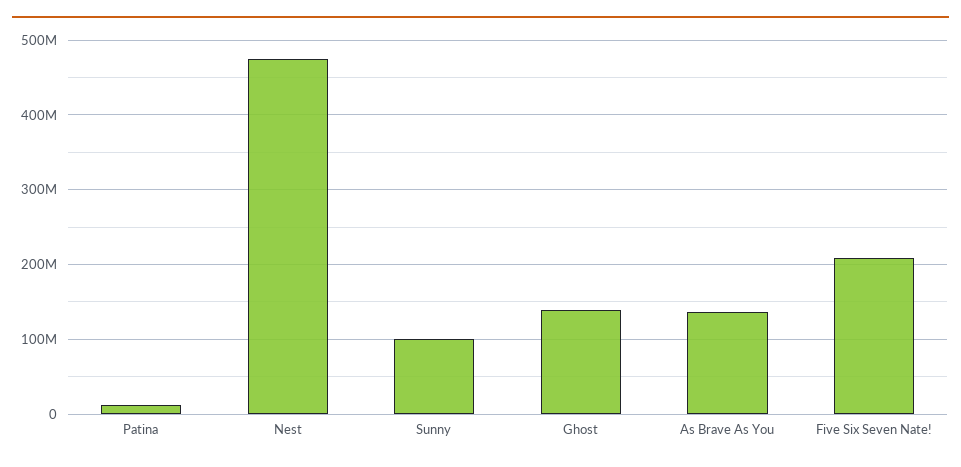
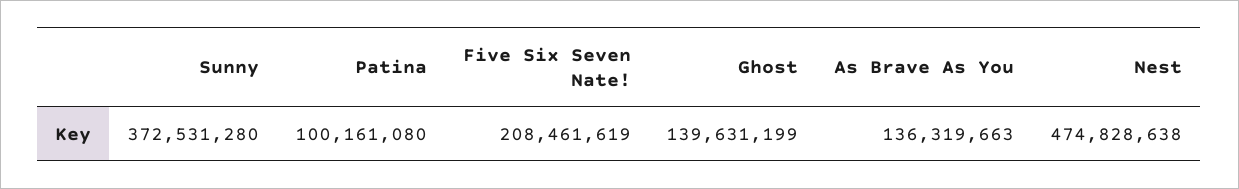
Patina: 10000000 -> 100161080
Sunny: 100000000 -> 372531280

